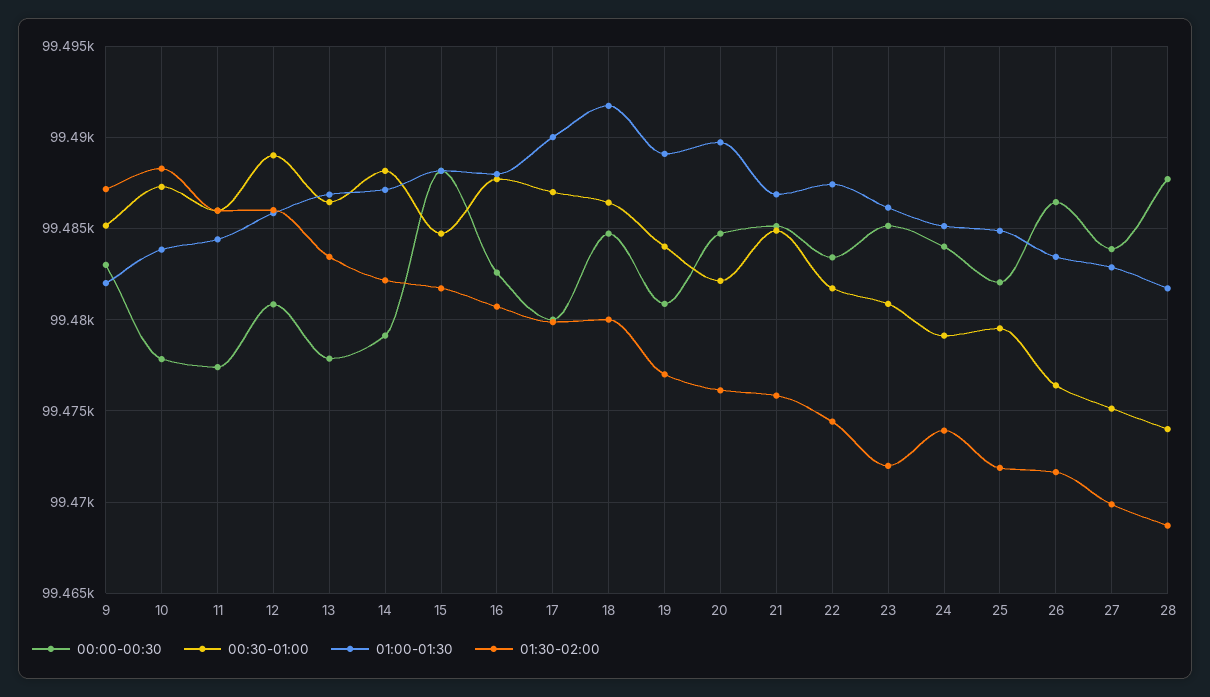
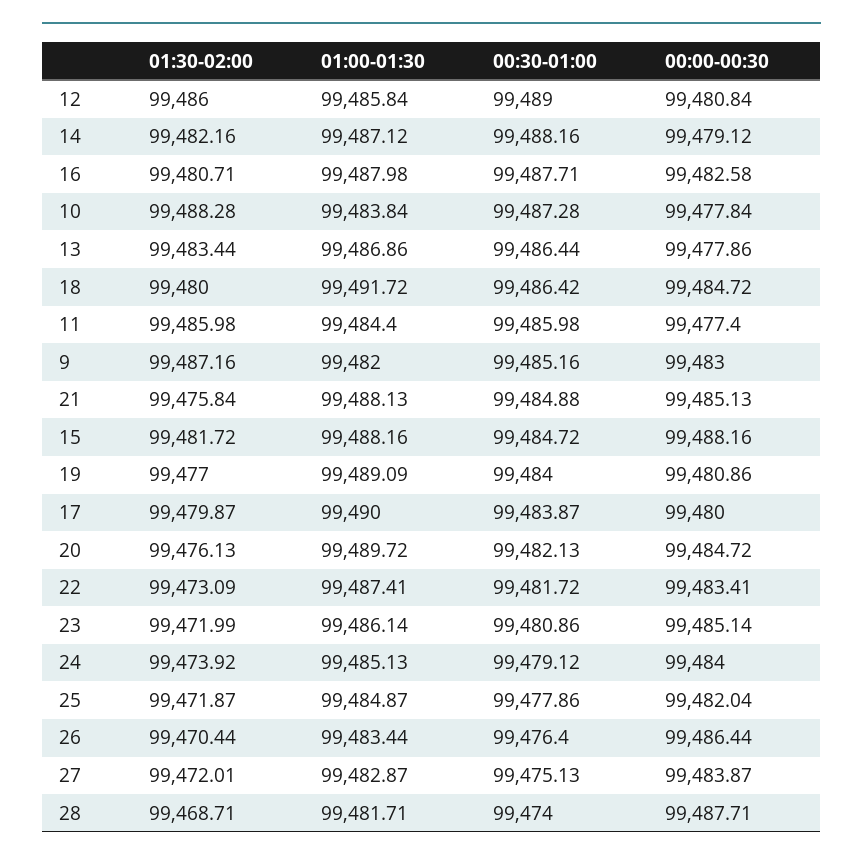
00:30-01:00, 17: 99487 -> 99483.87
01:00-01:30, 21: 99487 -> 99488.13
01:30-02:00, 22: 99474.5 -> 99473.09
00:30-01:00, 25: 99479.5 -> 99477.86
01:30-02:00, 26: 99471.5 -> 99470.44
01:30-02:00, 27: 99470 -> 99472.01

